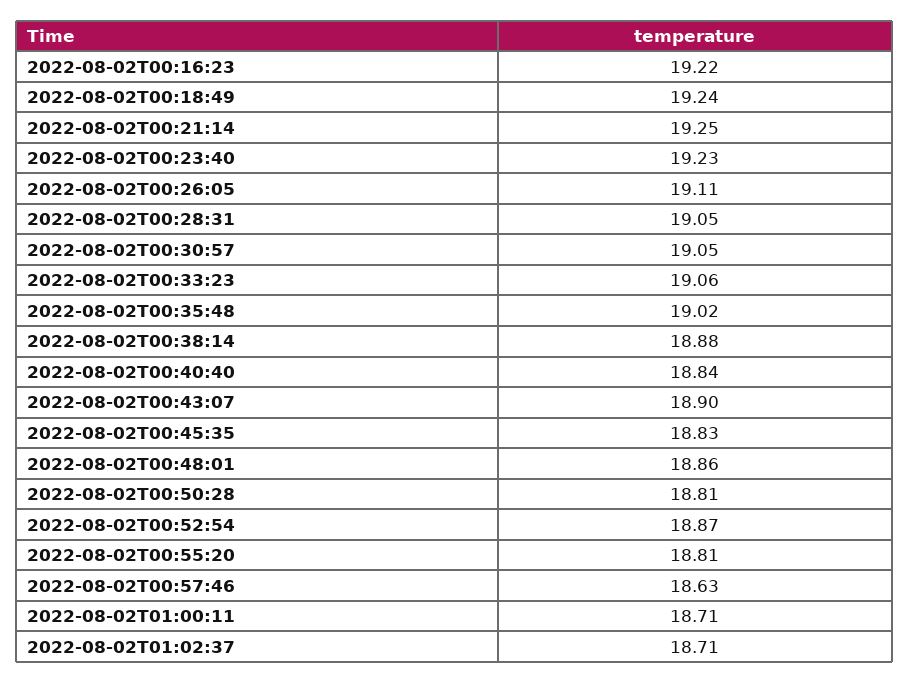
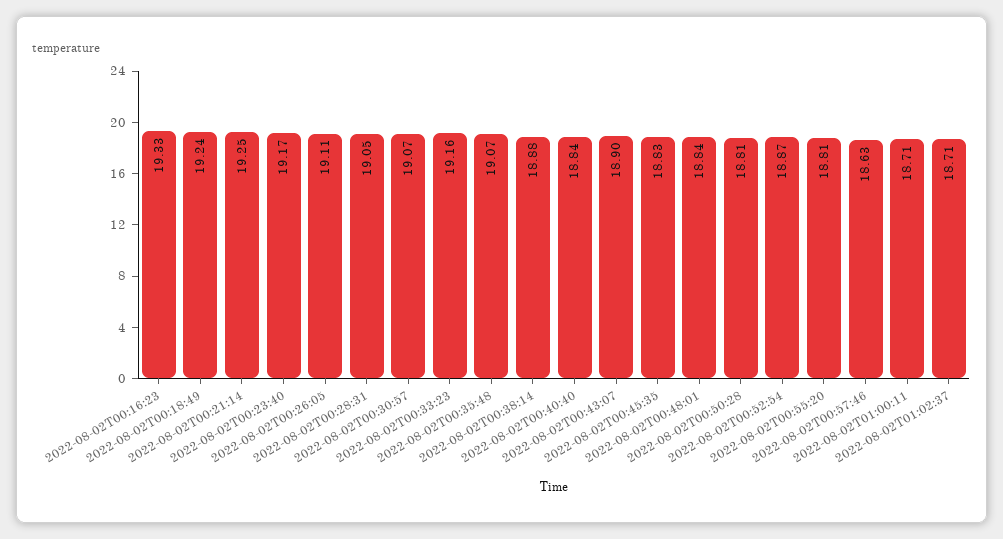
2022-08-02T00:16:23: 19.22 -> 19.33
2022-08-02T00:23:40: 19.23 -> 19.17
2022-08-02T00:30:57: 19.05 -> 19.07
2022-08-02T00:33:23: 19.06 -> 19.16
2022-08-02T00:35:48: 19.02 -> 19.07
2022-08-02T00:48:01: 18.86 -> 18.84

